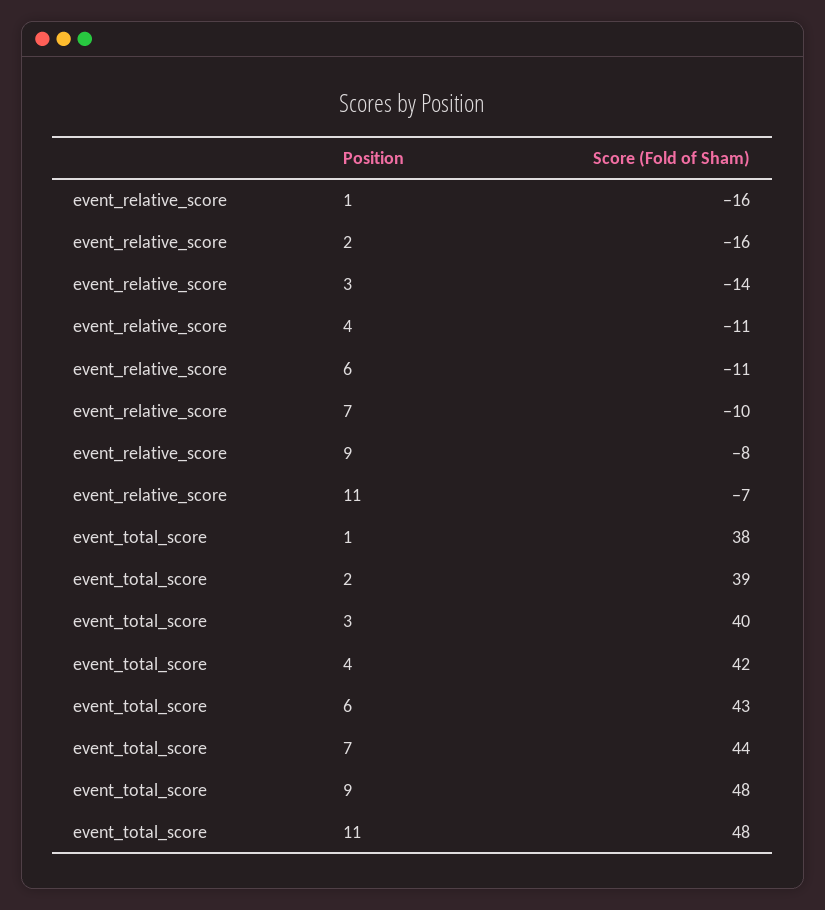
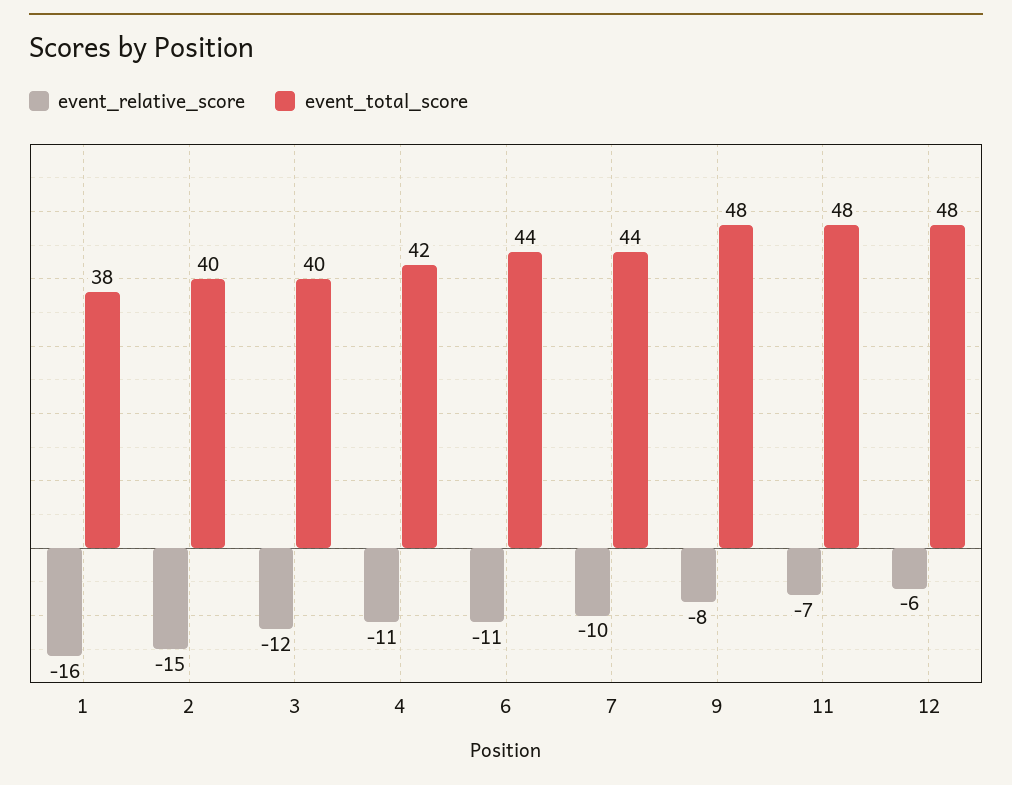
event_relative_score, 2: -16 -> -15
event_relative_score, 3: -14 -> -12
event_total_score, 2: 39 -> 40
event_total_score, 6: 43 -> 44
event_relative_score, 12: none -> -6
event_total_score, 12: none -> 48

